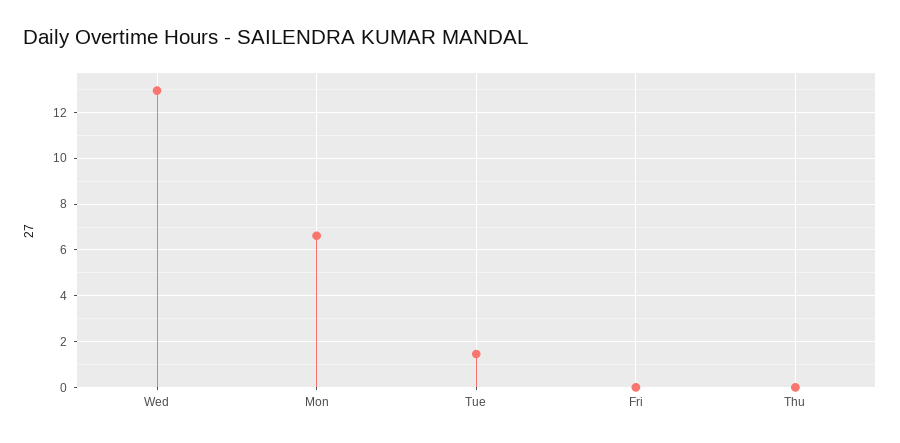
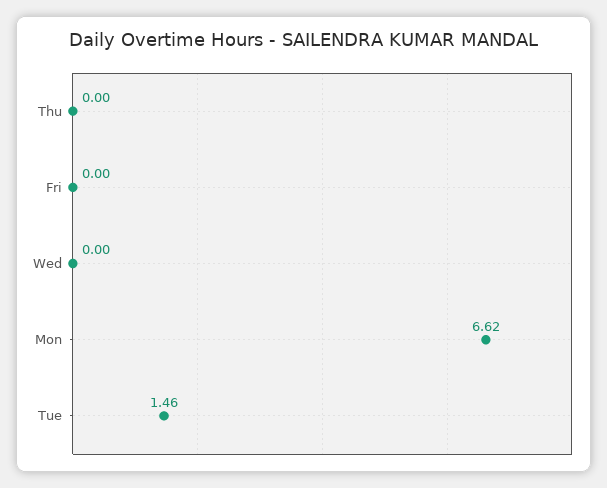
Wed: 13 -> 0

